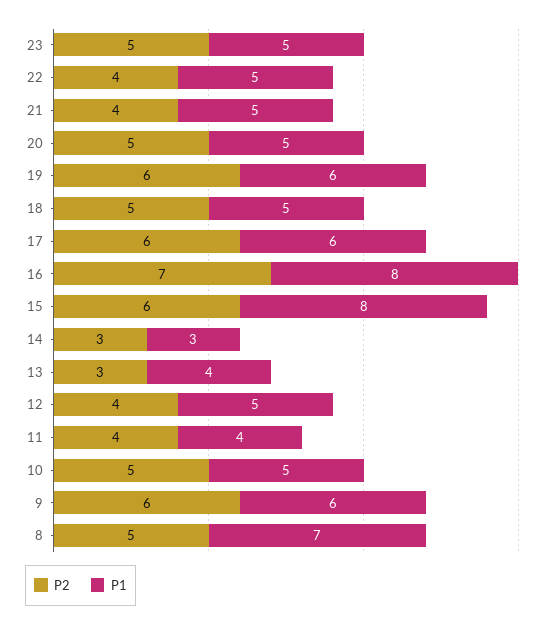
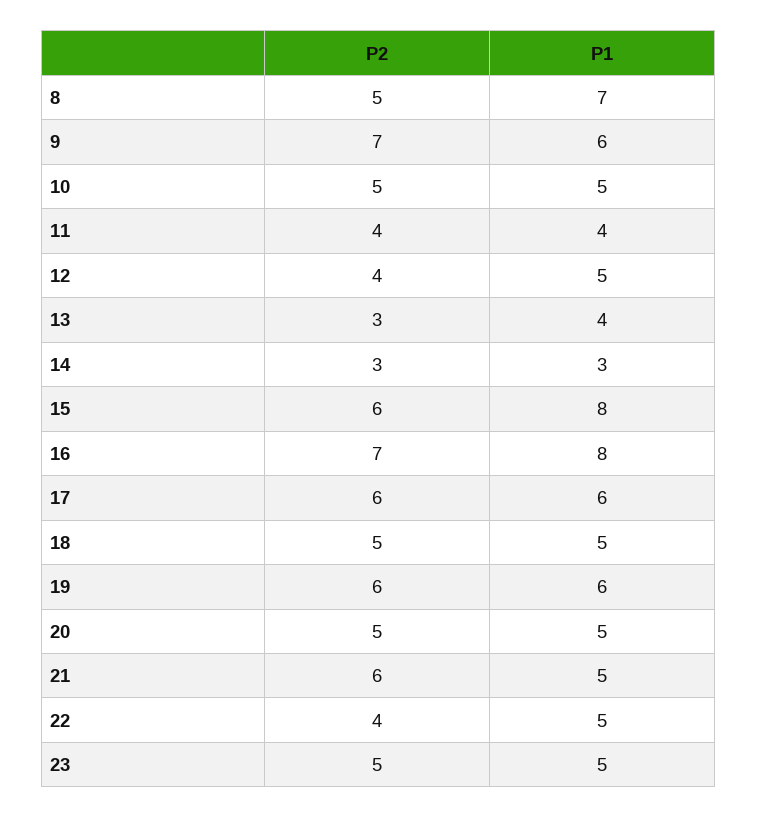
P2, 21: 4 -> 6
P2, 9: 6 -> 7

